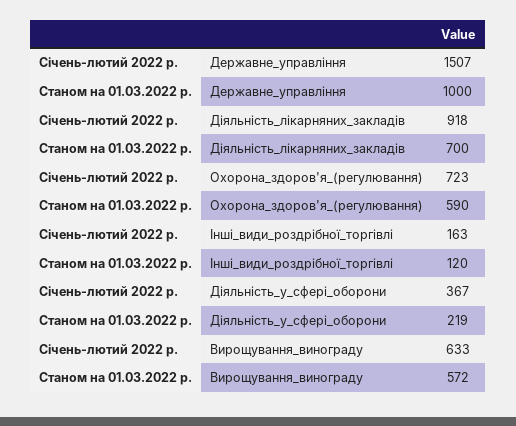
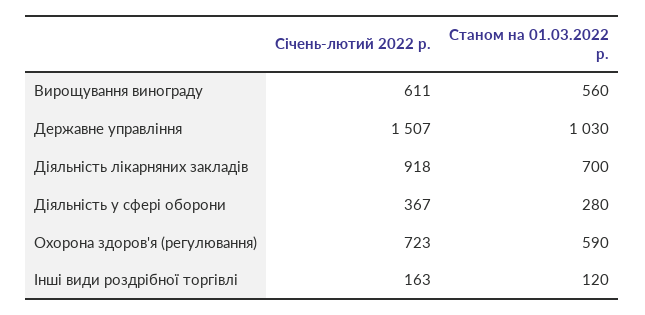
Станом на 01.03.2022 р., Державне_управління: 1000 -> 1030
Станом на 01.03.2022 р., Діяльність_у_сфері_оборони: 219 -> 280
Січень-лютий 2022 р., Вирощування_винограду: 633 -> 611
Станом на 01.03.2022 р., Вирощування_винограду: 572 -> 560

